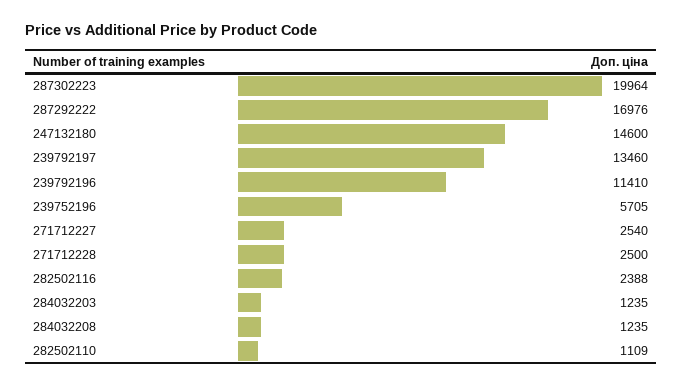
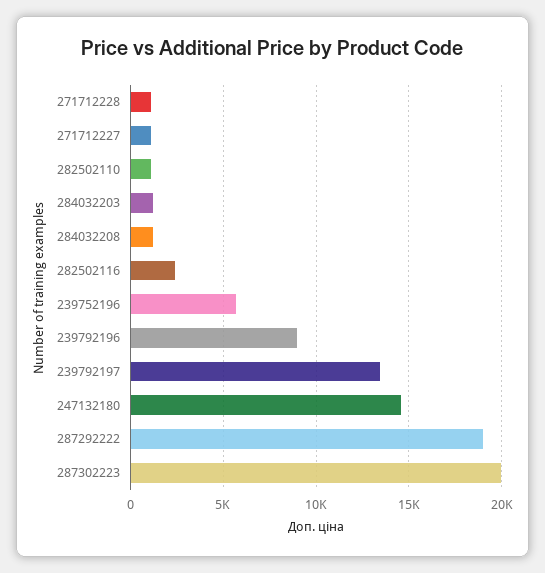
287292222: 16976 -> 19000
239792196: 11410 -> 9000
271712227: 2540 -> 1000
271712228: 2500 -> 1000

